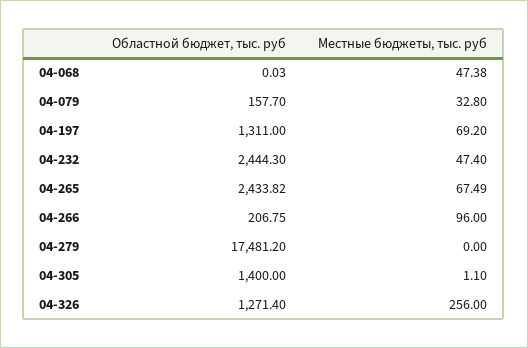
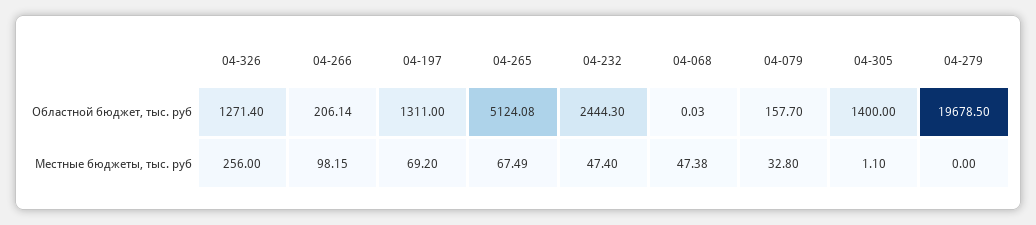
Областной бюджет, тыс. руб, 04-265: 2433.82 -> 5124.08
Областной бюджет, тыс. руб, 04-266: 206.75 -> 206.14
Местные бюджеты, тыс. руб, 04-266: 96 -> 98.15
Областной бюджет, тыс. руб, 04-279: 17481.2 -> 19678.5

